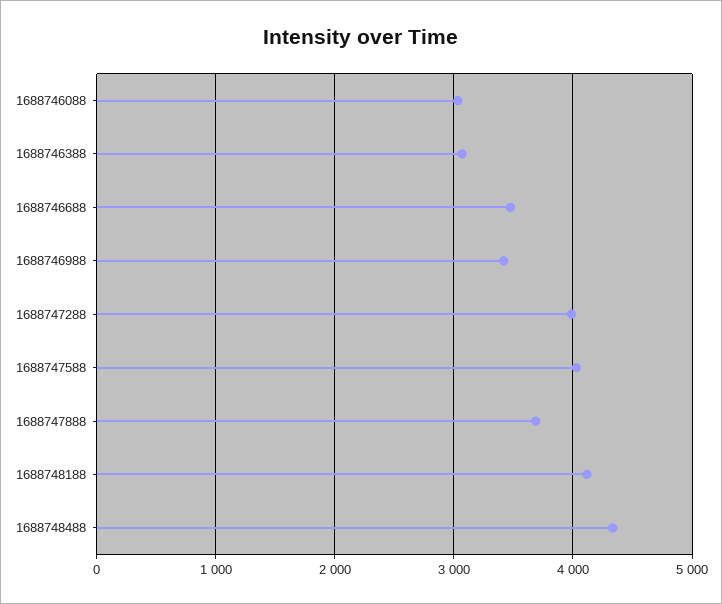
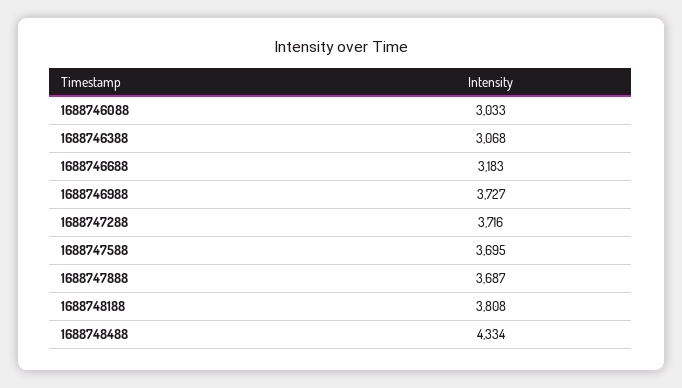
1688746688: 3500 -> 3183
1688746988: 3400 -> 3727
1688747288: 4000 -> 3716
1688747588: 4000 -> 3695
1688748188: 4100 -> 3808

